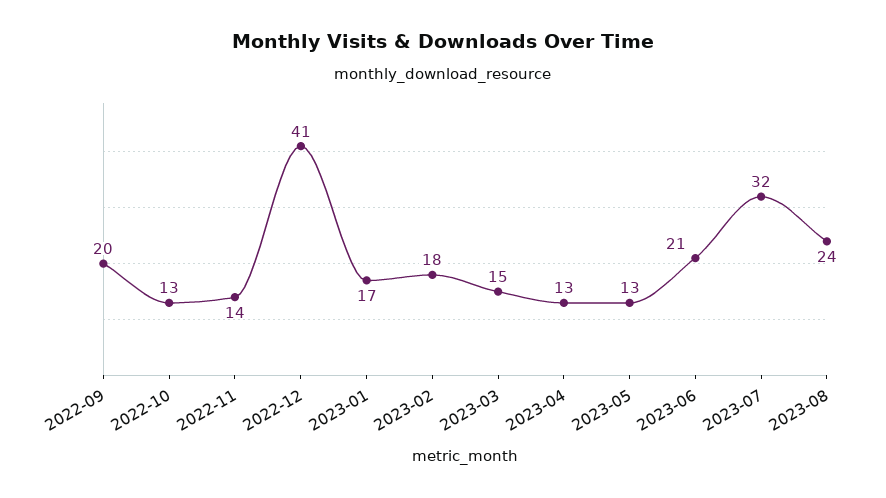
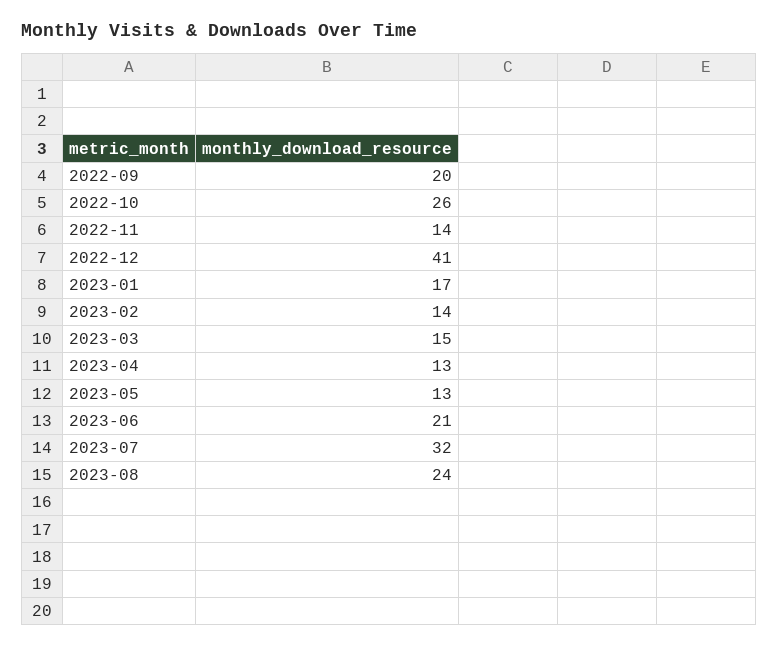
2022-10: 13 -> 26
2023-02: 18 -> 14

